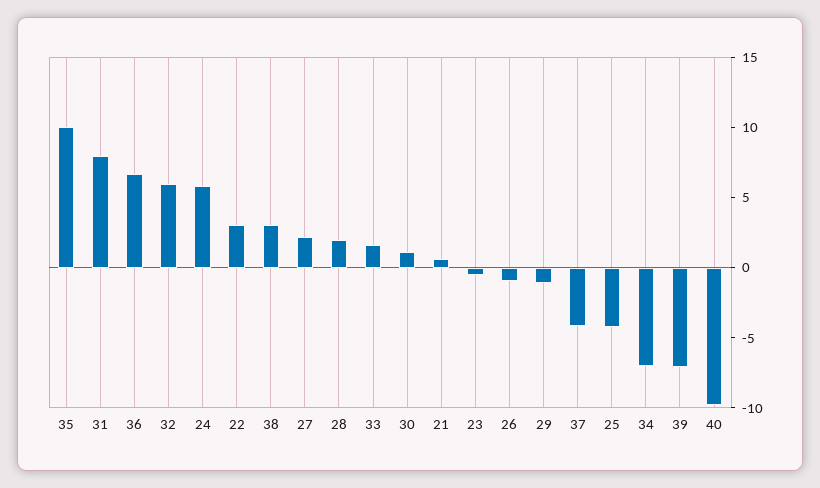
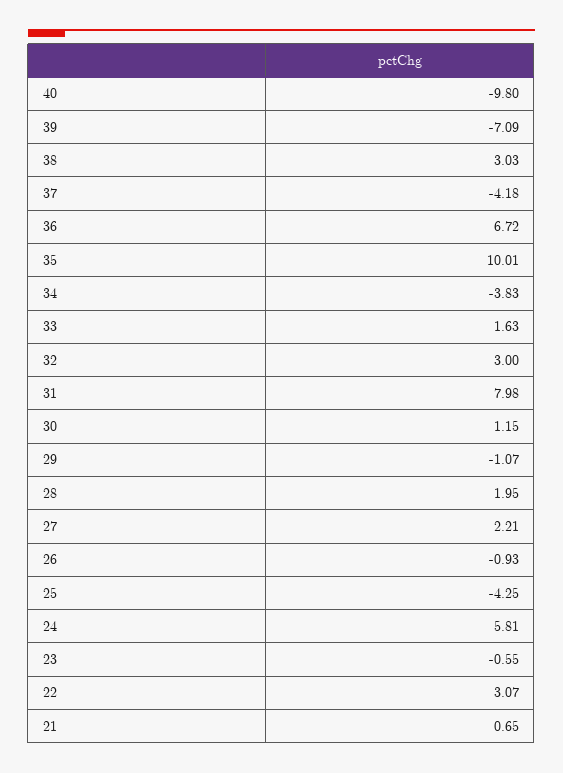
32: 6 -> 3
34: -7 -> -3.83

